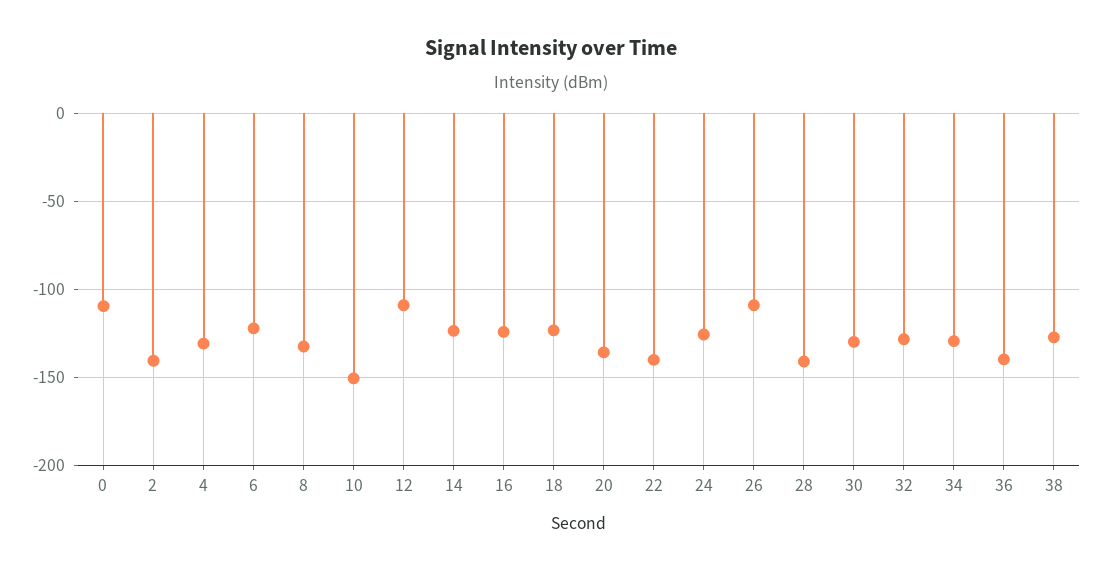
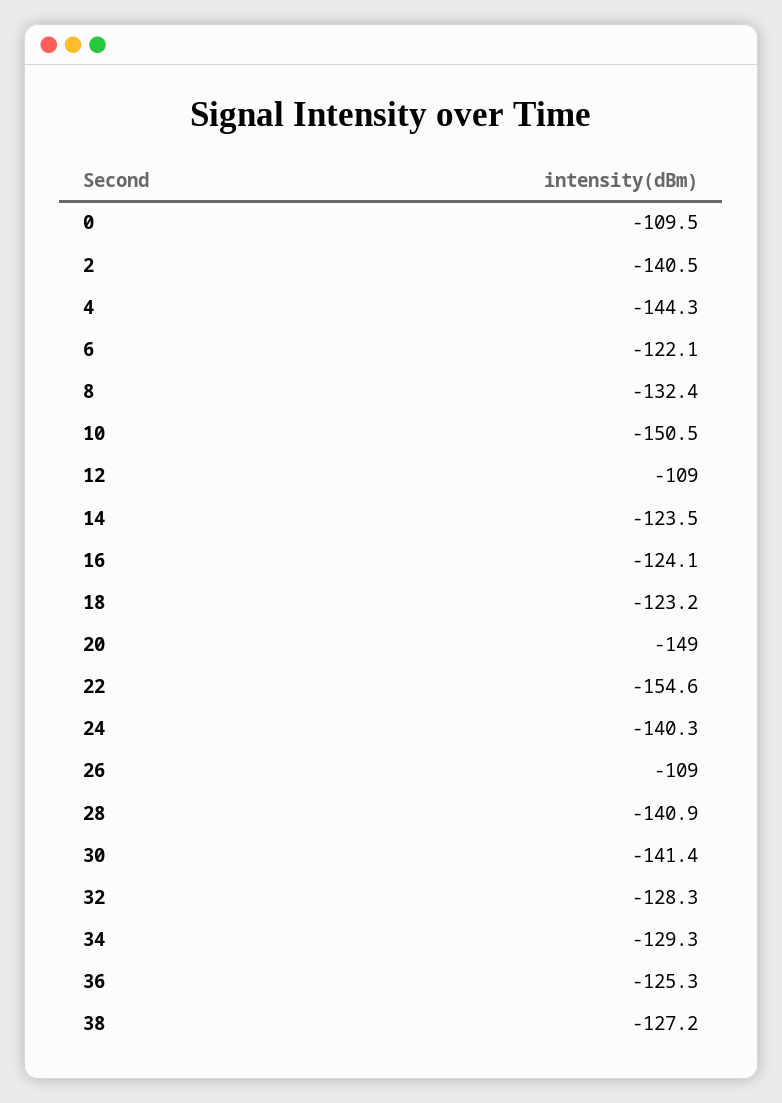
4: -130 -> -144.3
20: -135 -> -149
22: -140 -> -154.6
24: -125 -> -140.3
30: -130 -> -141.4
36: -140 -> -125.3

